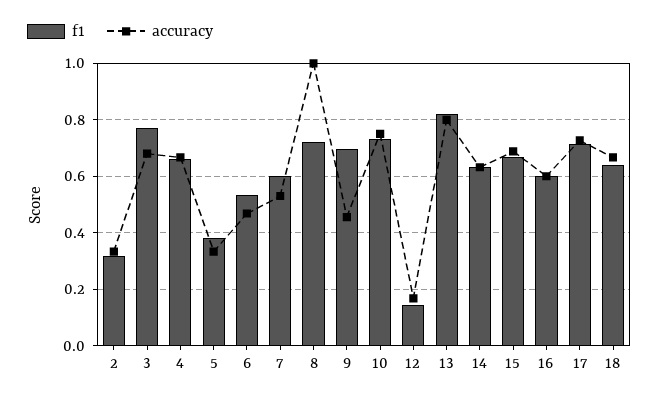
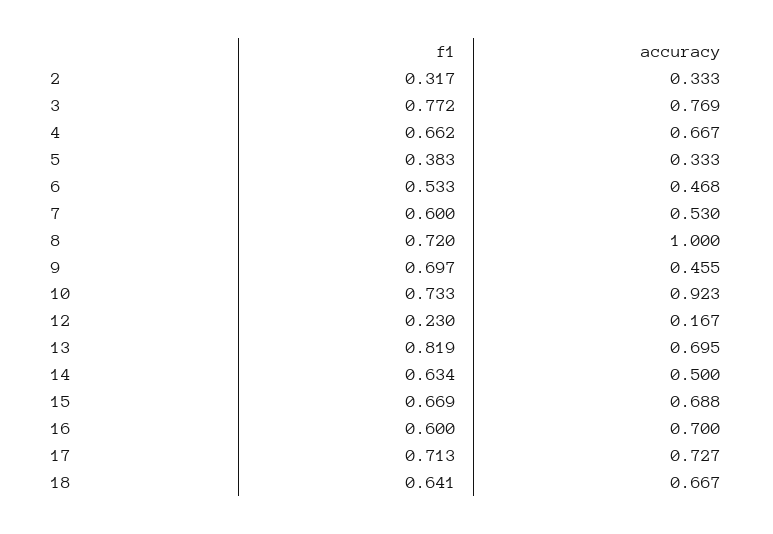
accuracy, 3: 0.675 -> 0.769
accuracy, 10: 0.75 -> 0.923
f1, 12: 0.15 -> 0.23
accuracy, 13: 0.8 -> 0.695
accuracy, 14: 0.625 -> 0.5
accuracy, 16: 0.6 -> 0.7

